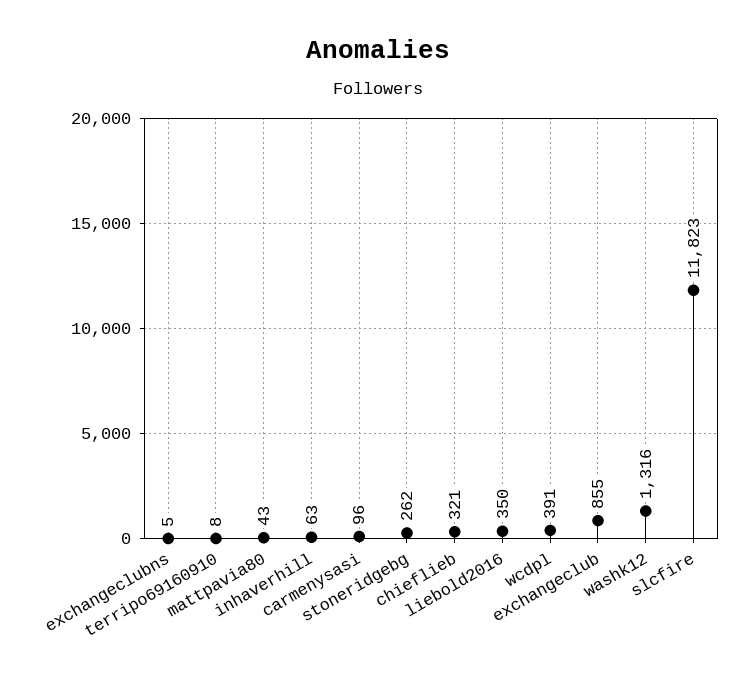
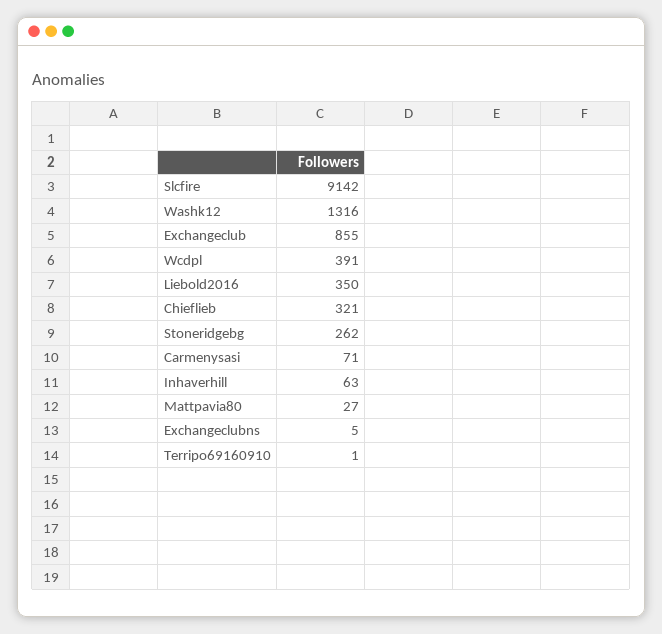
terripo69160910: 8 -> 1
mattpavia80: 43 -> 27
carmenysasi: 96 -> 71
slcfire: 11823 -> 9142

